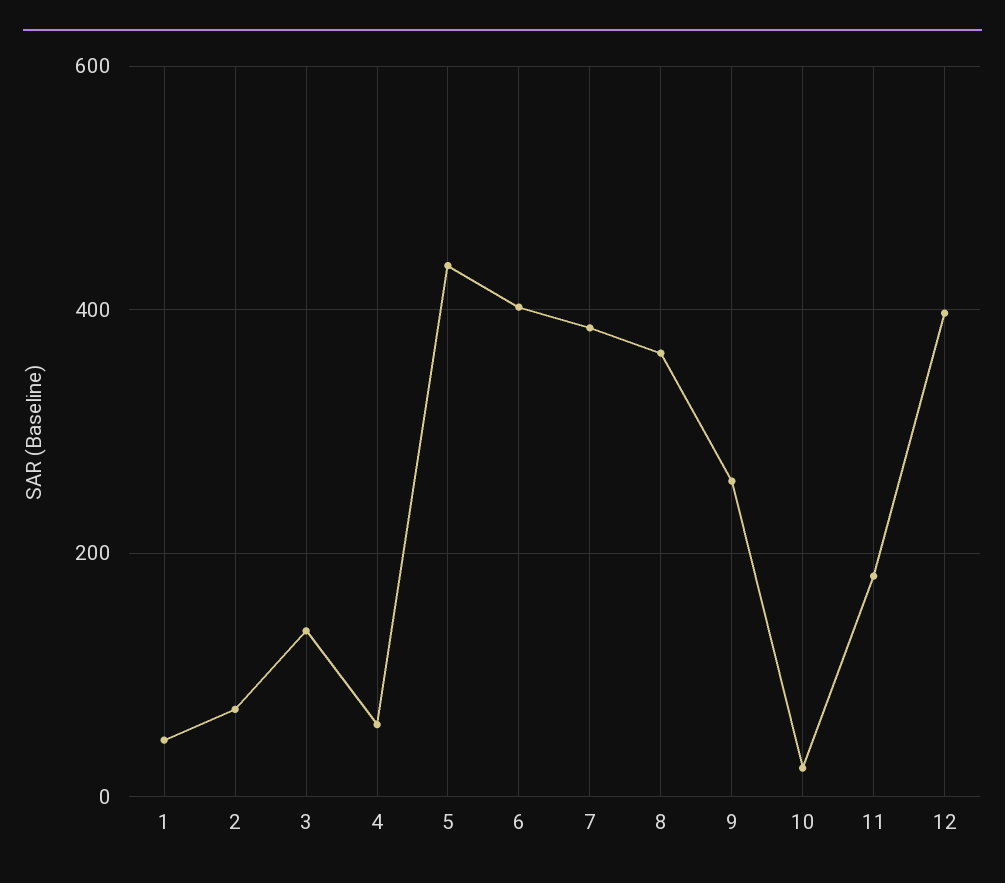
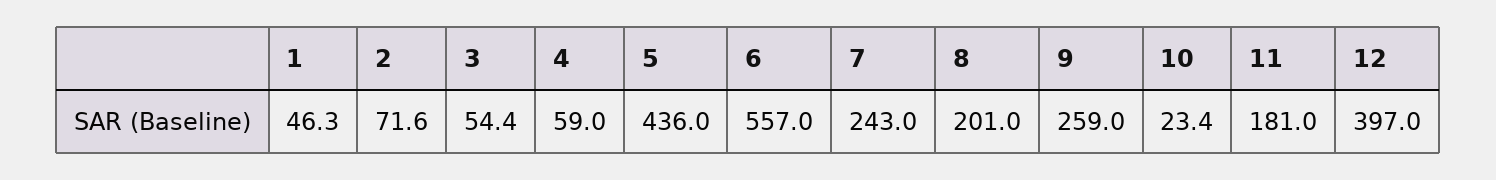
3: 140 -> 54.4
6: 400 -> 557
7: 380 -> 243
8: 360 -> 201

